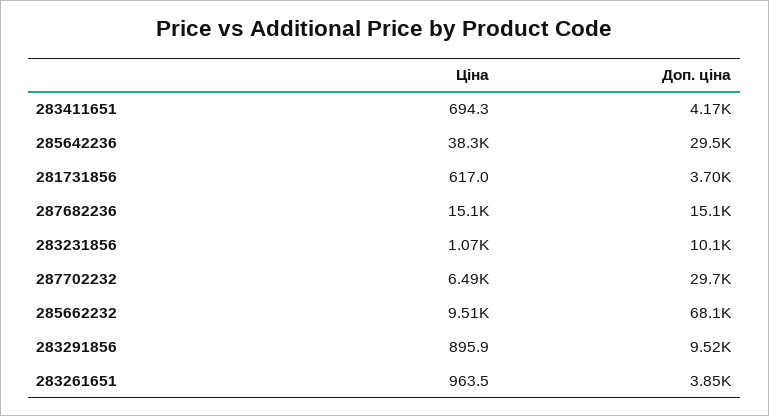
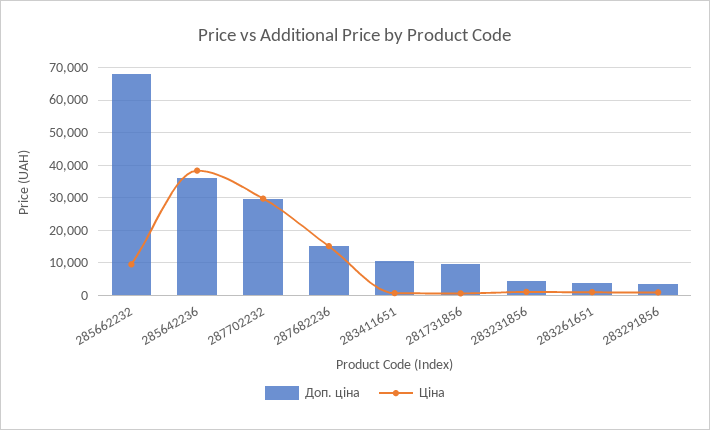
Доп. ціна, 283411651: 4170 -> 10000
Доп. ціна, 285642236: 29500 -> 36000
Доп. ціна, 281731856: 3700 -> 10000
Доп. ціна, 283231856: 10100 -> 4000
Ціна, 287702232: 6490 -> 30000
Доп. ціна, 283291856: 9520 -> 4000

